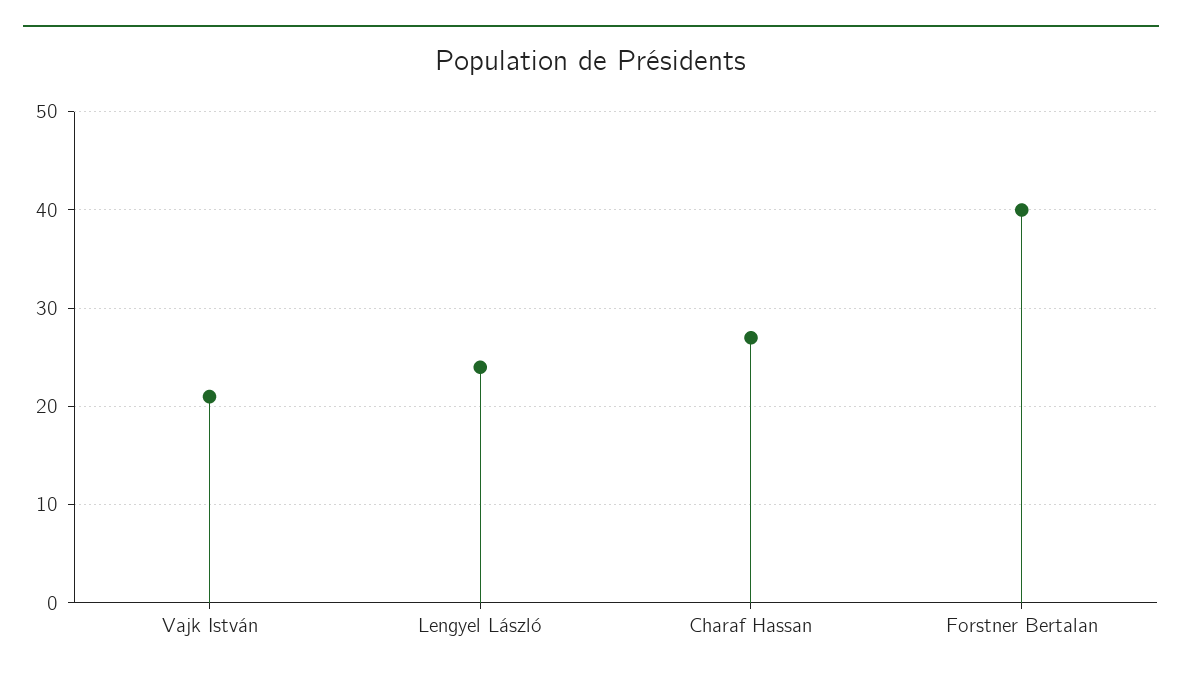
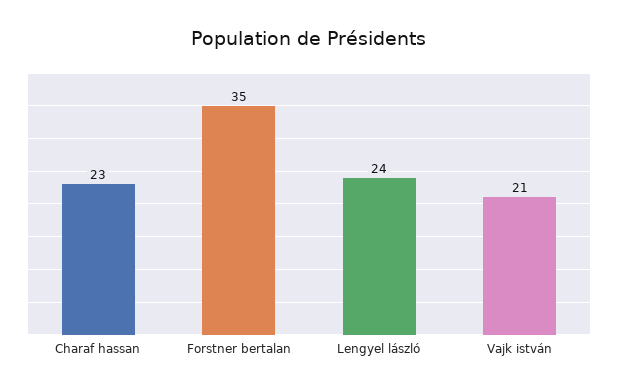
Charaf Hassan: 27 -> 23
Forstner Bertalan: 40 -> 35

